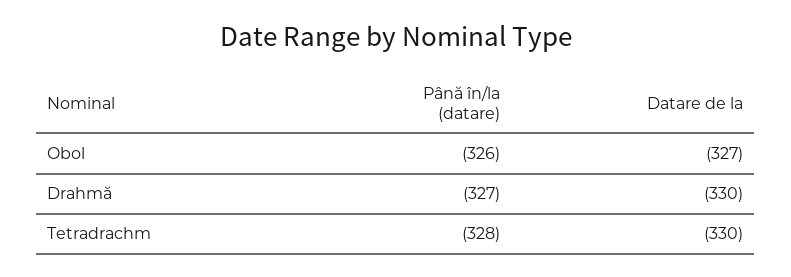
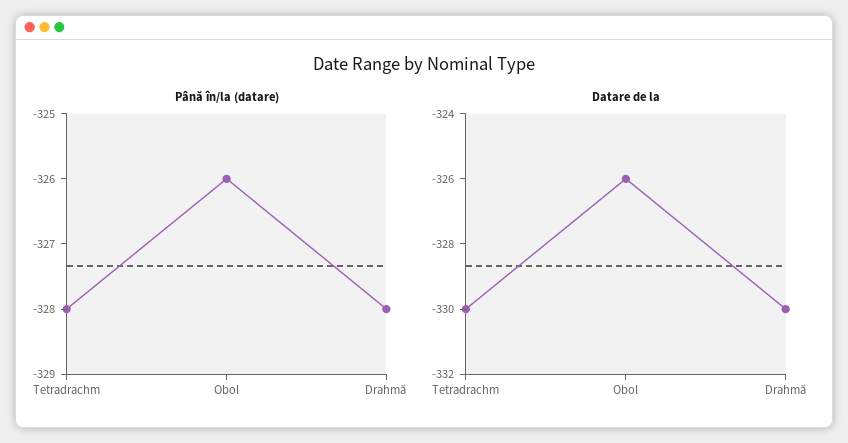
Datare de la, Obol: -327 -> -326
Până în/la (datare), Drahmă: -327 -> -328

